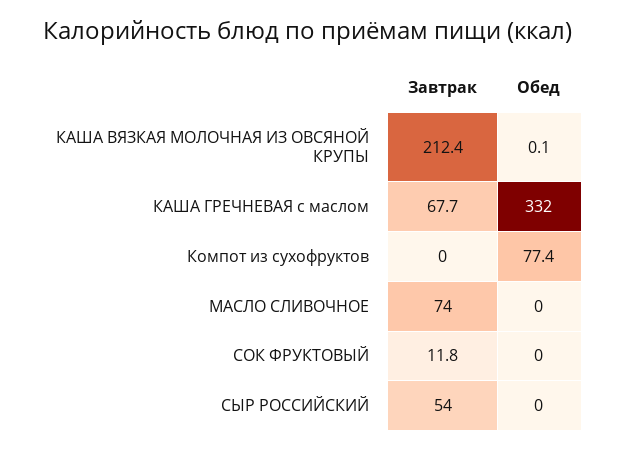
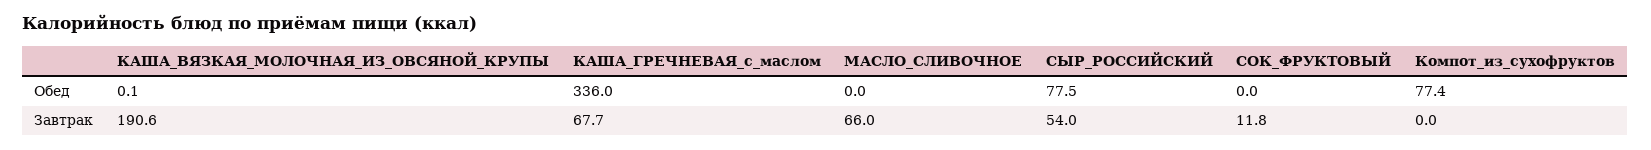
Завтрак, КАША ВЯЗКАЯ МОЛОЧНАЯ ИЗ ОВСЯНОЙ КРУПЫ: 212.4 -> 190.6
Обед, КАША ГРЕЧНЕВАЯ с маслом: 332 -> 336
Завтрак, МАСЛО СЛИВОЧНОЕ: 74 -> 66
Обед, СЫР РОССИЙСКИЙ: 0 -> 77.5

